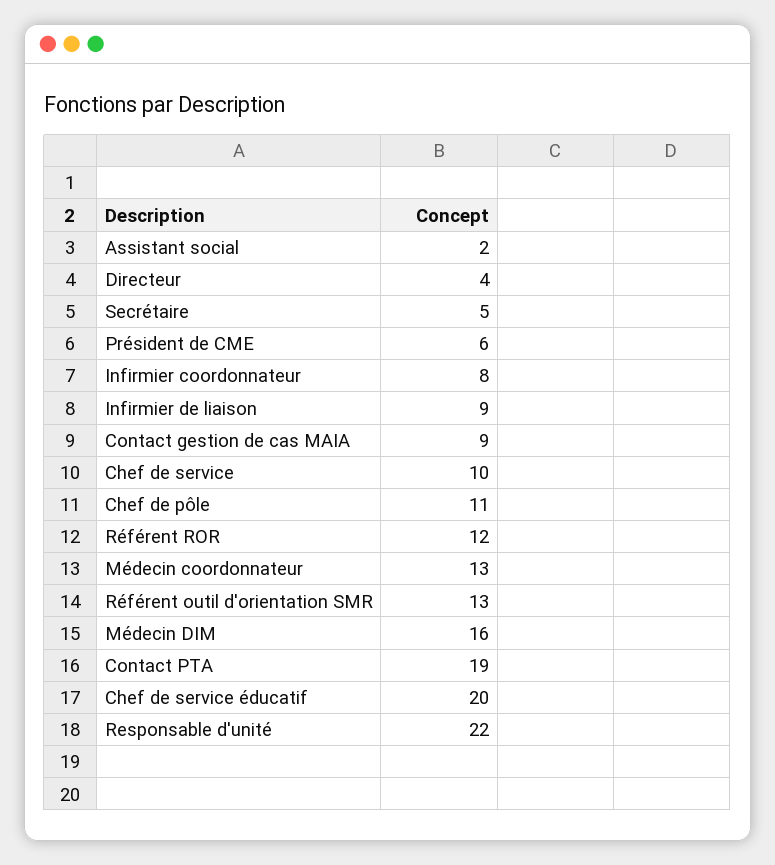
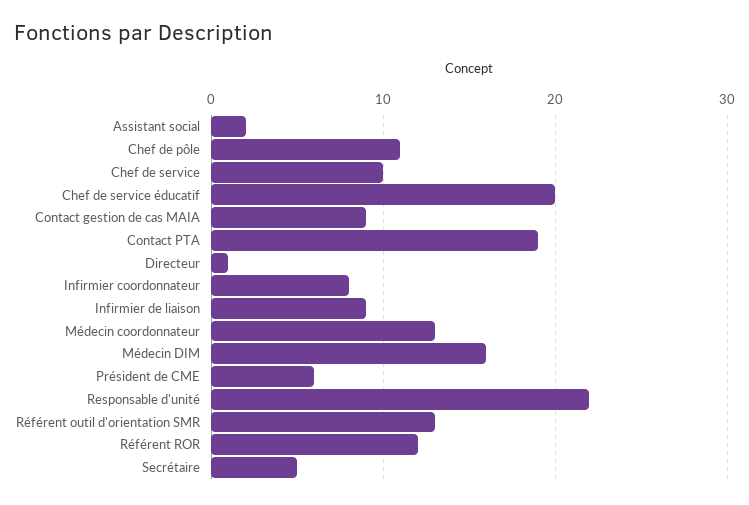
Directeur: 4 -> 1

